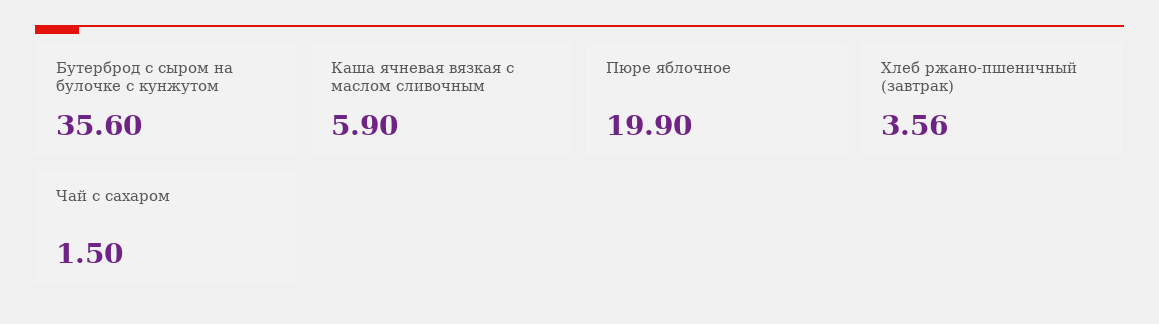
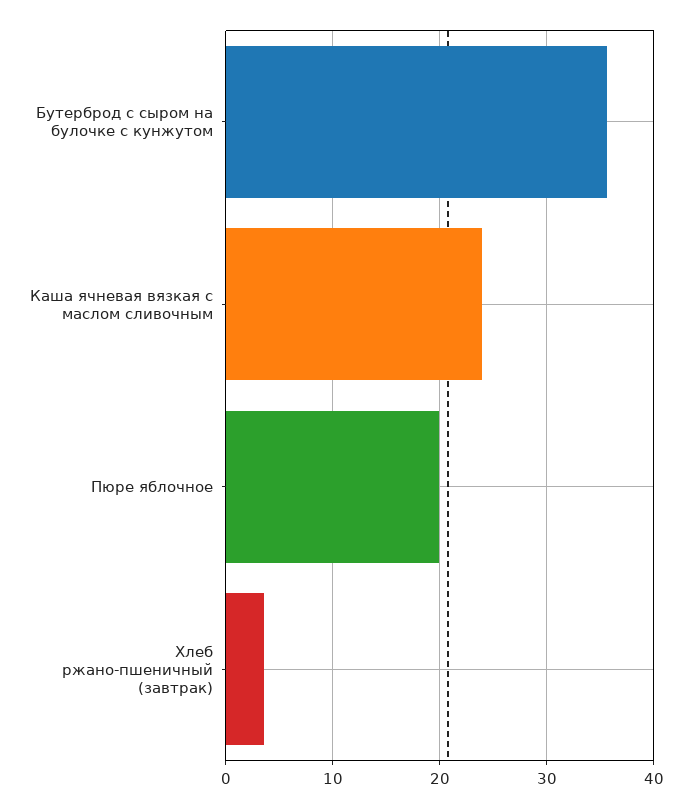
Каша ячневая вязкая с маслом сливочным: 5.9 -> 24
Чай с сахаром: 1.5 -> none

